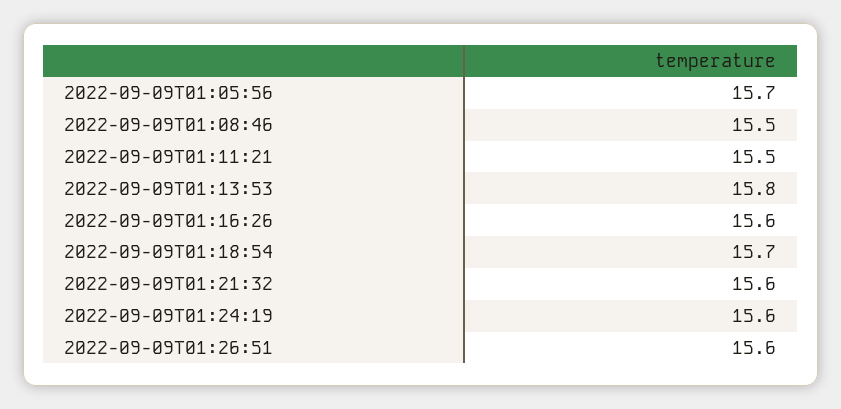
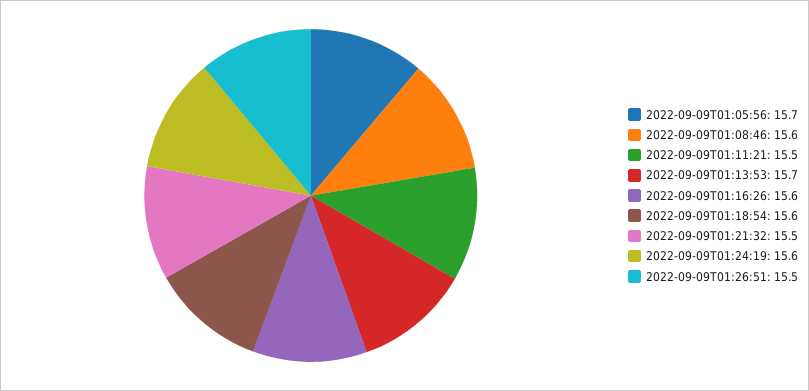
2022-09-09T01:08:46: 15.5 -> 15.6
2022-09-09T01:13:53: 15.8 -> 15.7
2022-09-09T01:18:54: 15.7 -> 15.6
2022-09-09T01:21:32: 15.6 -> 15.5
2022-09-09T01:26:51: 15.6 -> 15.5

